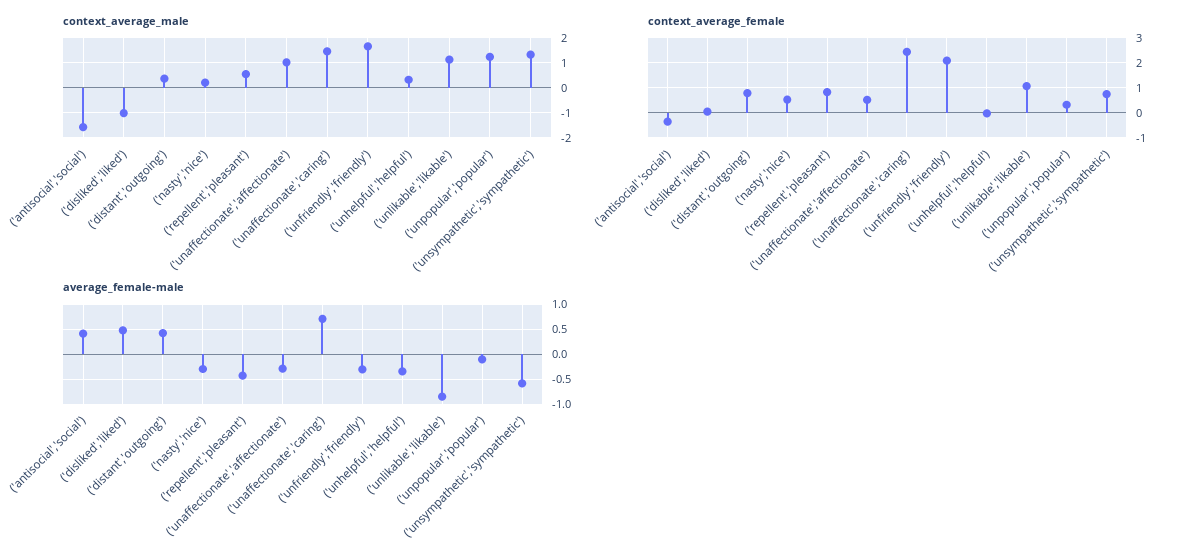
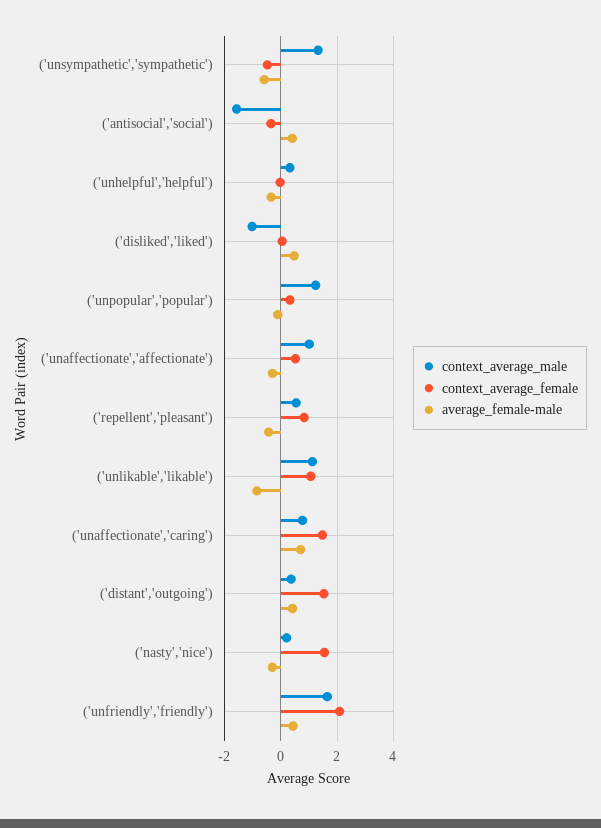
context_average_male, ('unaffectionate','caring'): 1.5 -> 0.75
context_average_female, ('distant','outgoing'): 0.75 -> 1.5
context_average_female, ('nasty','nice'): 0.5 -> 1.5
context_average_female, ('unaffectionate','caring'): 2.5 -> 1.5
context_average_female, ('unsympathetic','sympathetic'): 0.75 -> -0.5
average_female-male, ('unfriendly','friendly'): -0.25 -> 0.5

